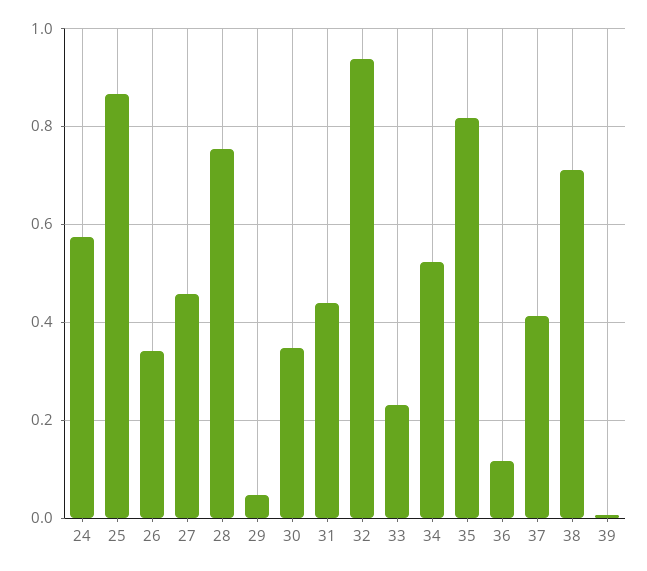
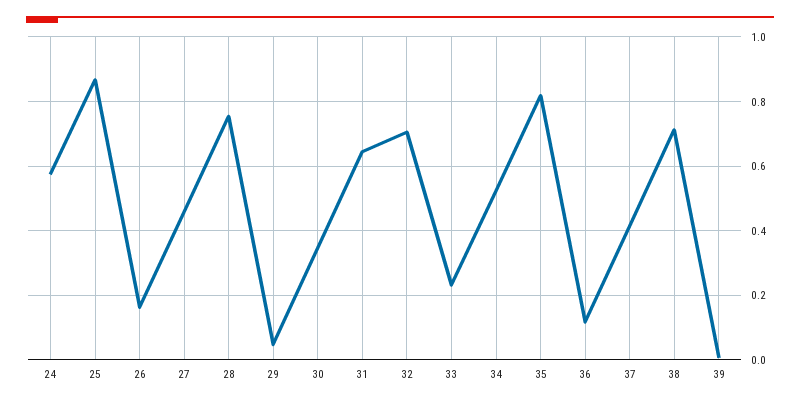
26: 0.34 -> 0.16
31: 0.44 -> 0.64
32: 0.94 -> 0.7

